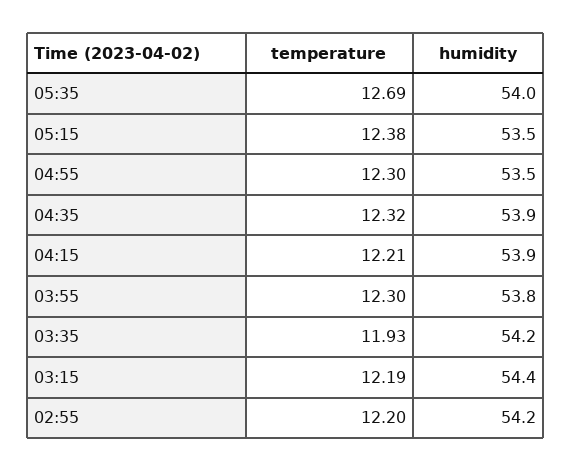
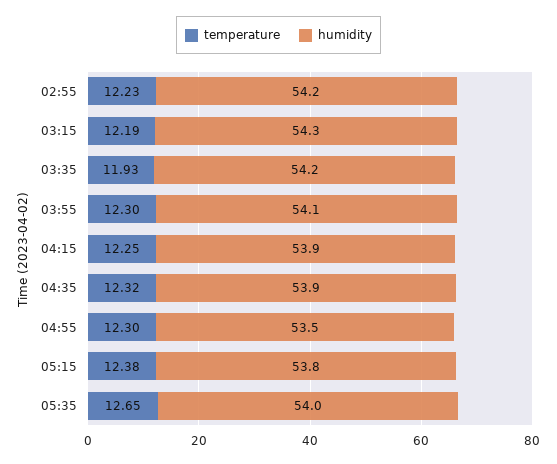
temperature, 05:35: 12.69 -> 12.65
humidity, 05:15: 53.5 -> 53.8
temperature, 04:15: 12.21 -> 12.25
humidity, 03:55: 53.8 -> 54.1
humidity, 03:15: 54.4 -> 54.3
temperature, 02:55: 12.2 -> 12.23

